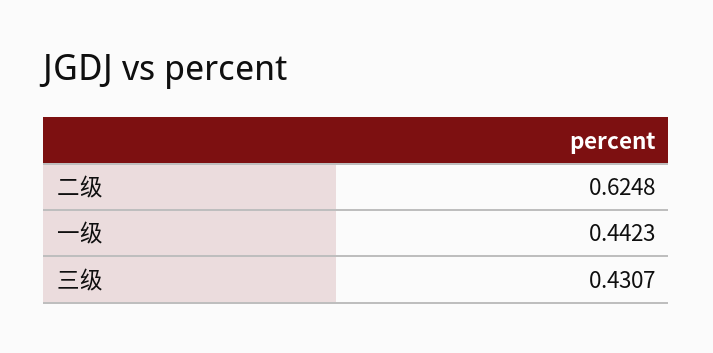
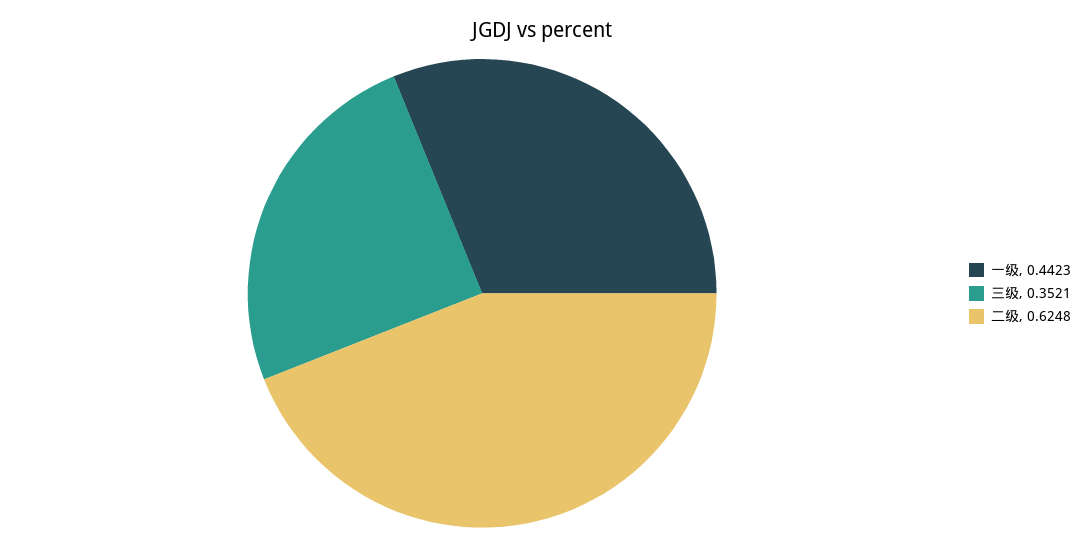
三级: 0.4307 -> 0.3521

